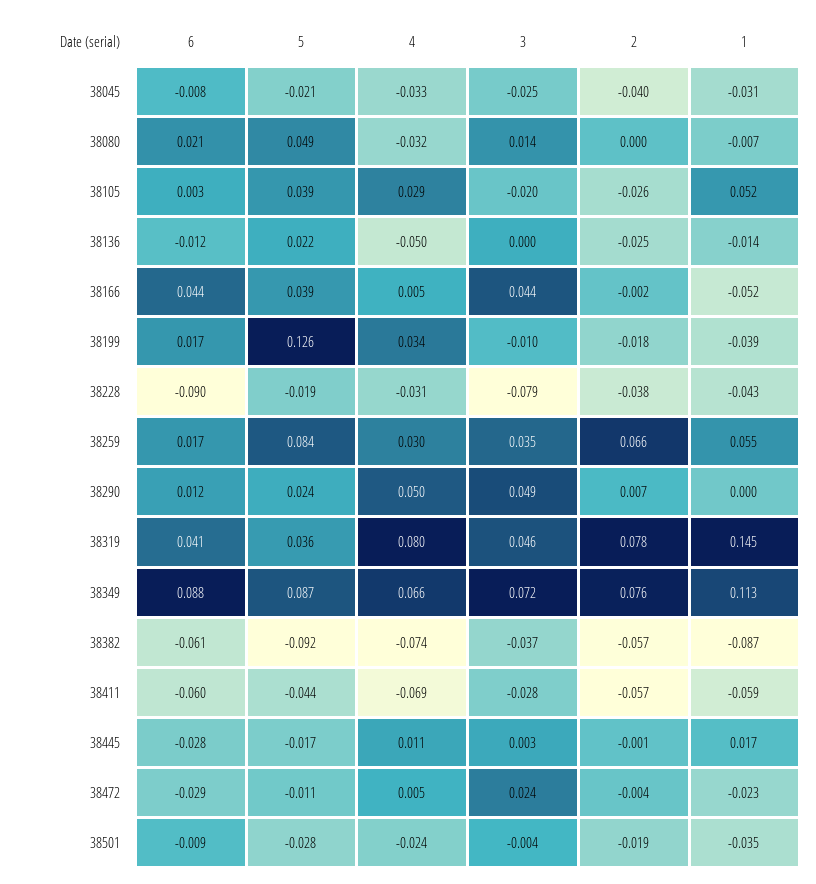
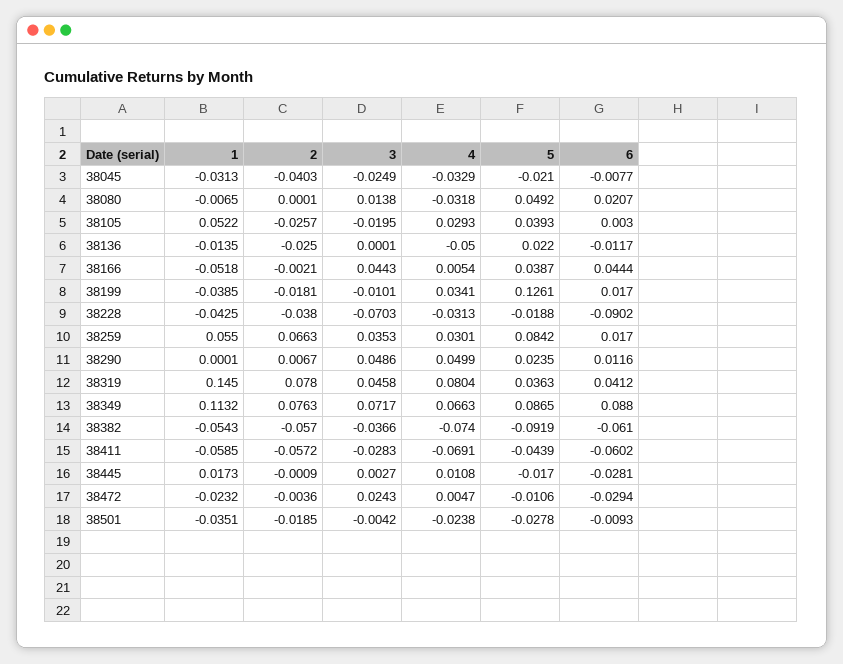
3, 38228: -0.079 -> -0.0703
1, 38382: -0.087 -> -0.0543

